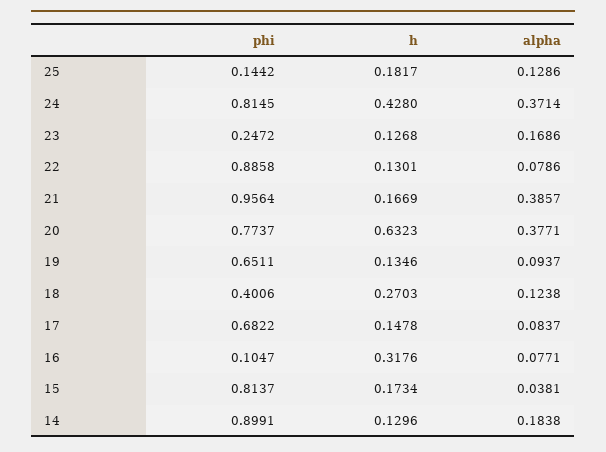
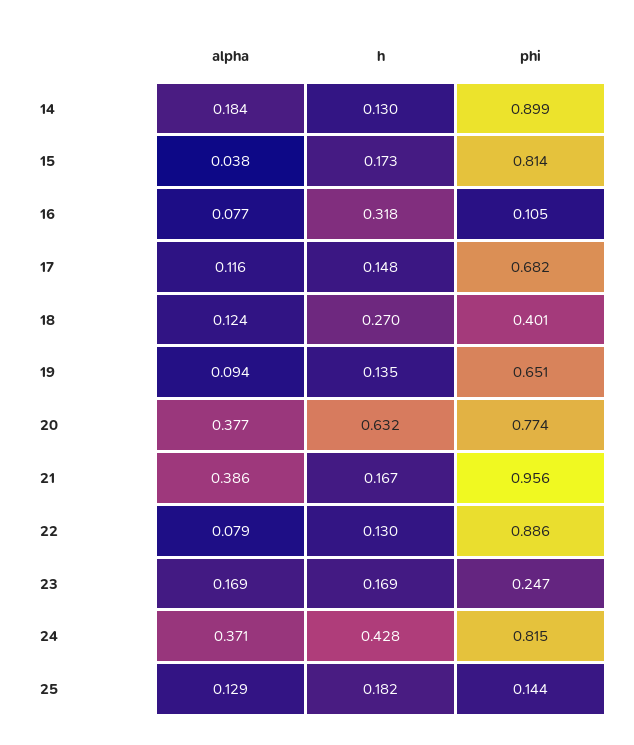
h, 23: 0.1268 -> 0.169
alpha, 17: 0.0837 -> 0.116

